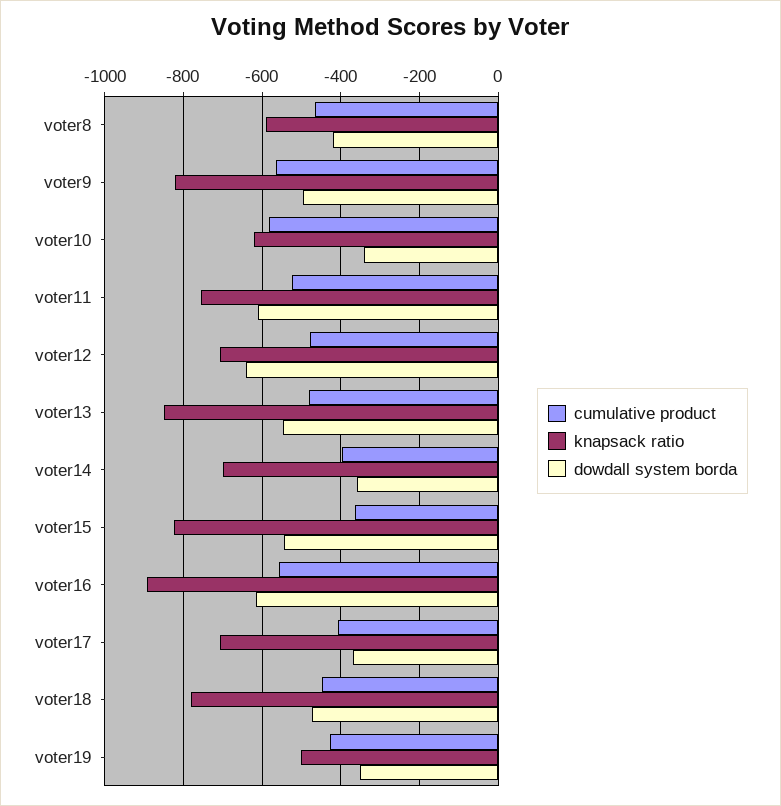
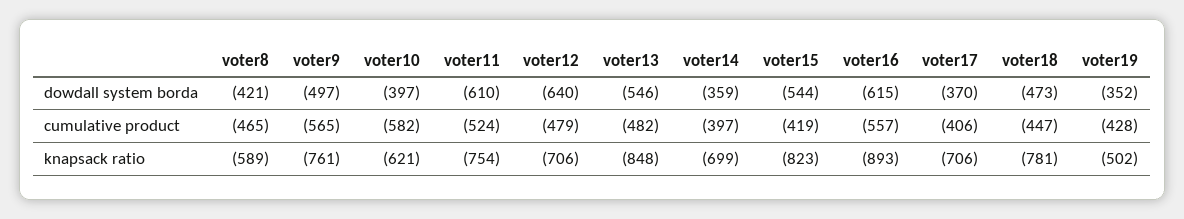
knapsack ratio, voter9: -820 -> -761
dowdall system borda, voter10: -340 -> -397
cumulative product, voter15: -360 -> -419

